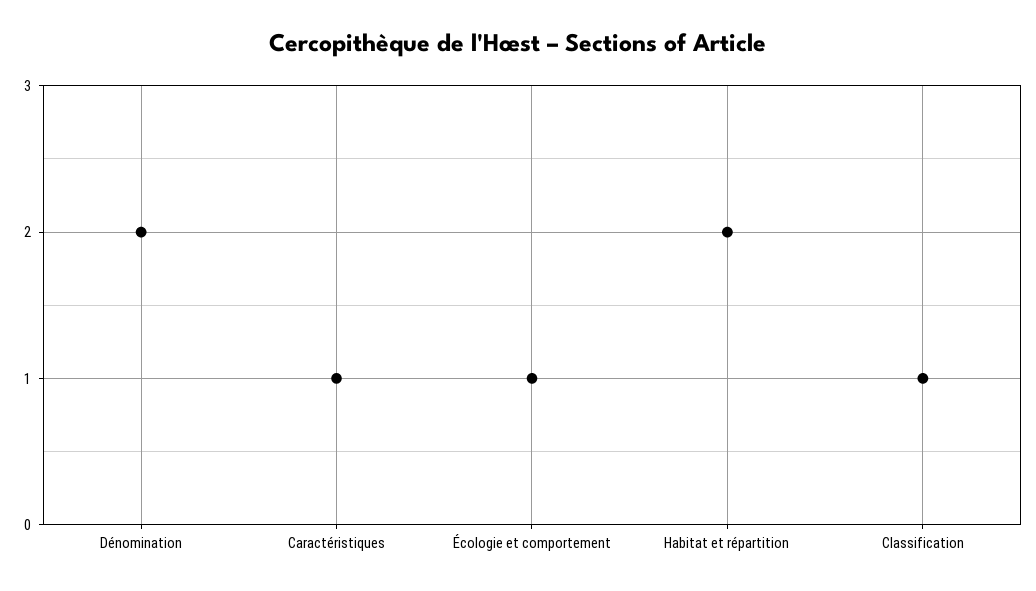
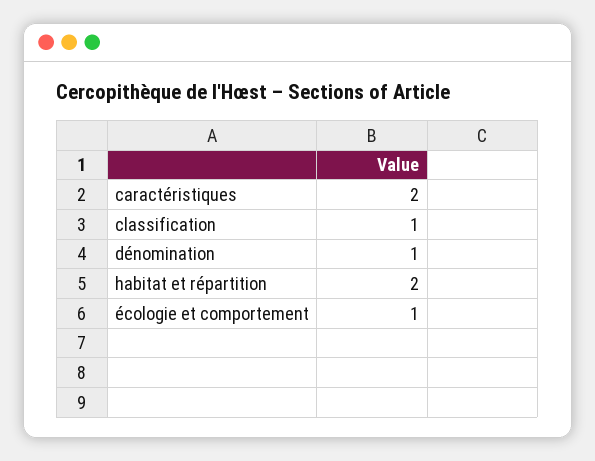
Dénomination: 2 -> 1
Caractéristiques: 1 -> 2

